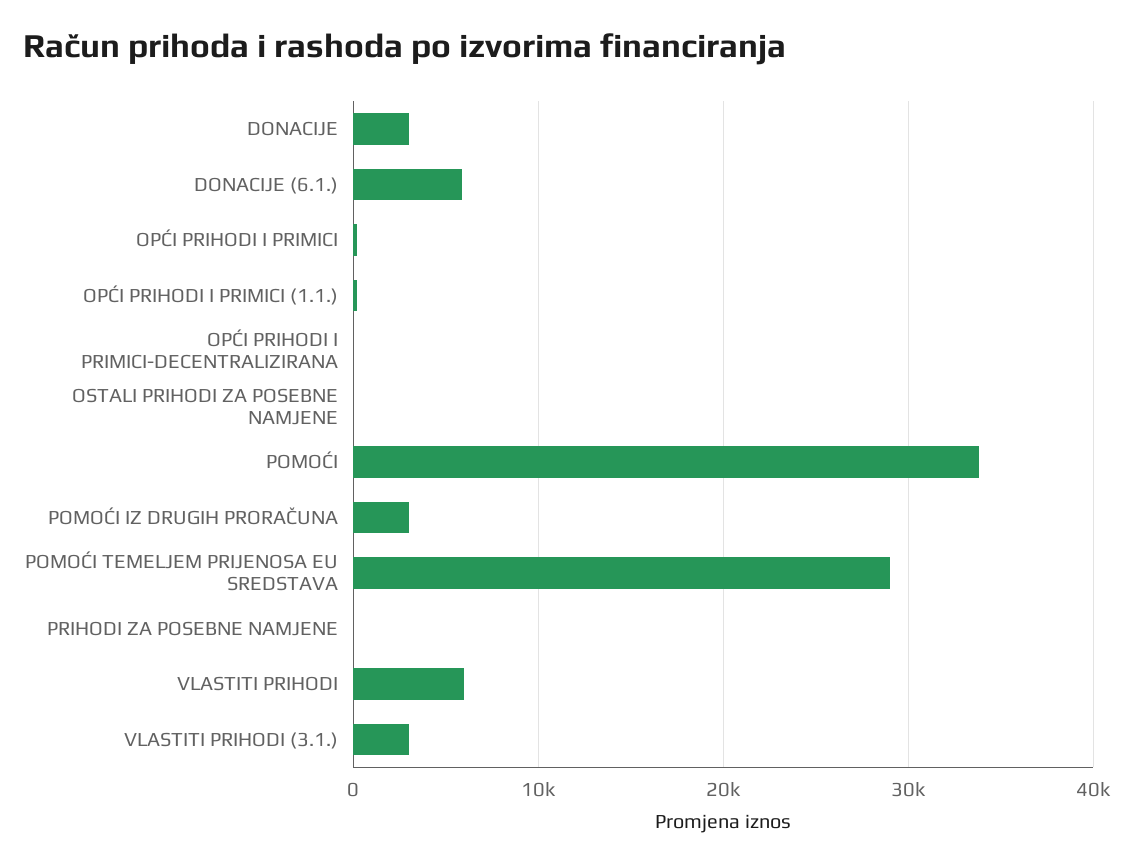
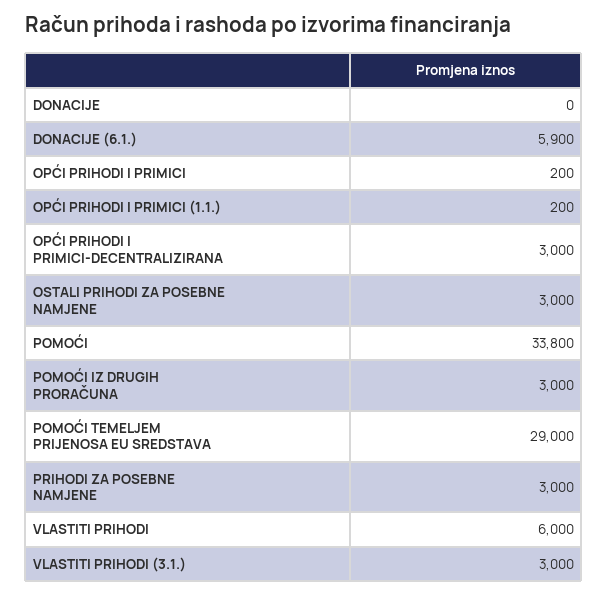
DONACIJE: 3000 -> 0
OPĆI PRIHODI I PRIMICI-DECENTRALIZIRANA: 0 -> 3000
OSTALI PRIHODI ZA POSEBNE NAMJENE: 0 -> 3000
PRIHODI ZA POSEBNE NAMJENE: 0 -> 3000

